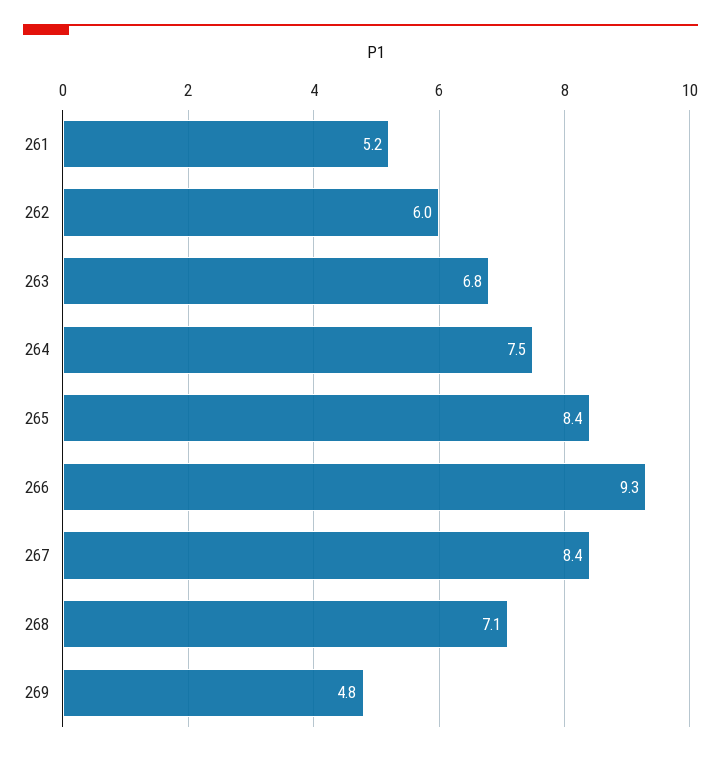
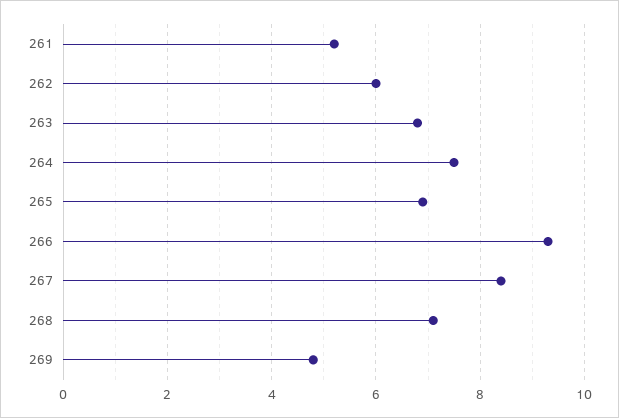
265: 8.4 -> 7

